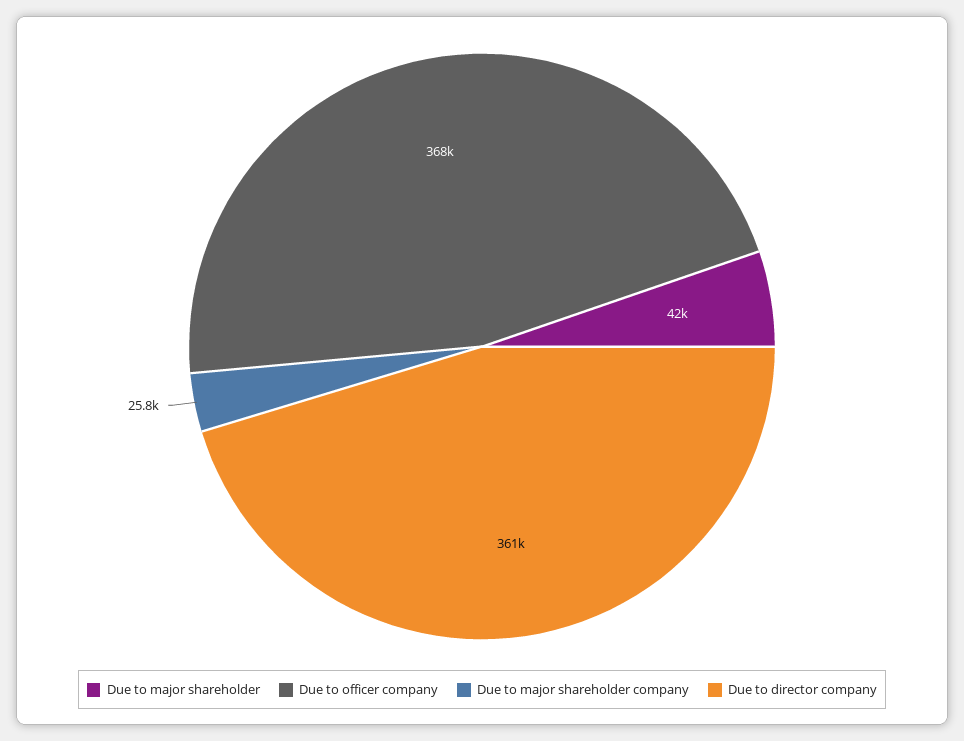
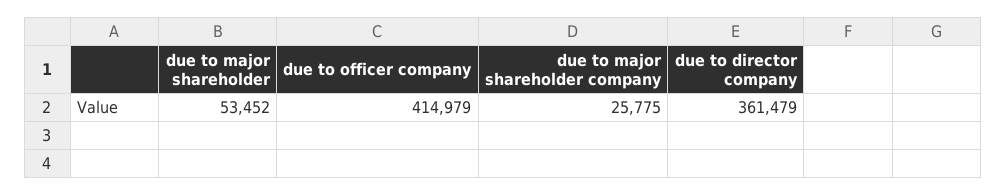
Due to major shareholder: 42000 -> 53452
Due to officer company: 368000 -> 414979

